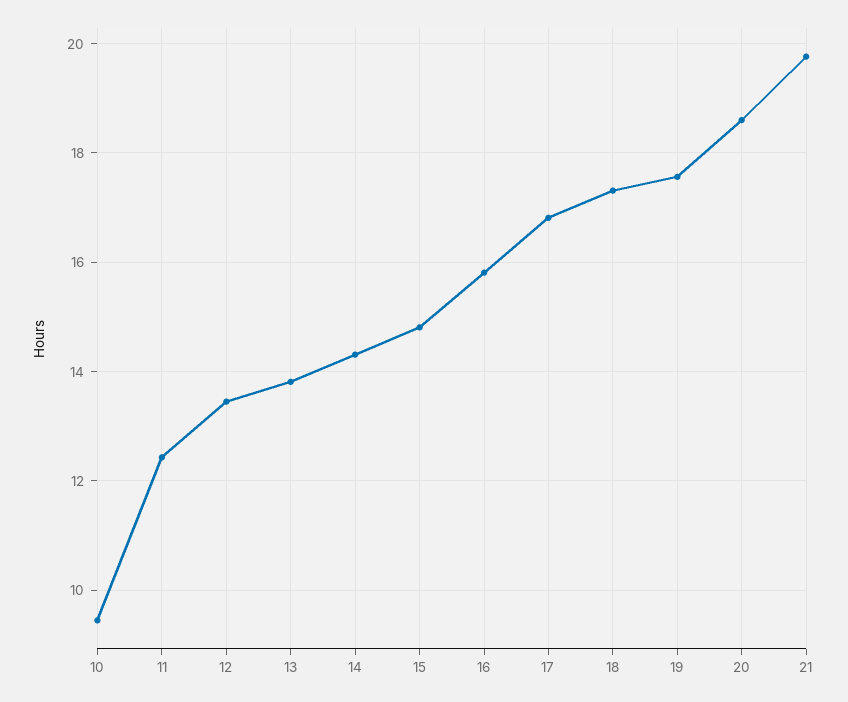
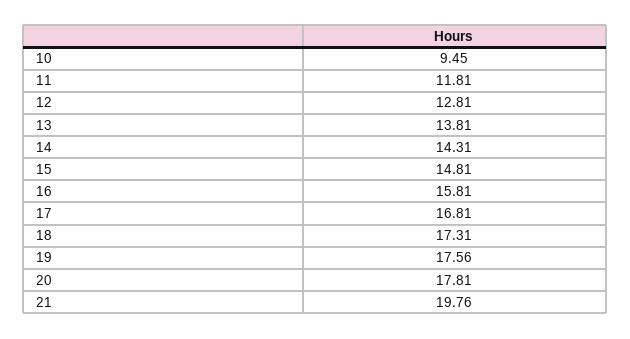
11: 12.4 -> 11.81
12: 13.4 -> 12.81
20: 18.6 -> 17.81

